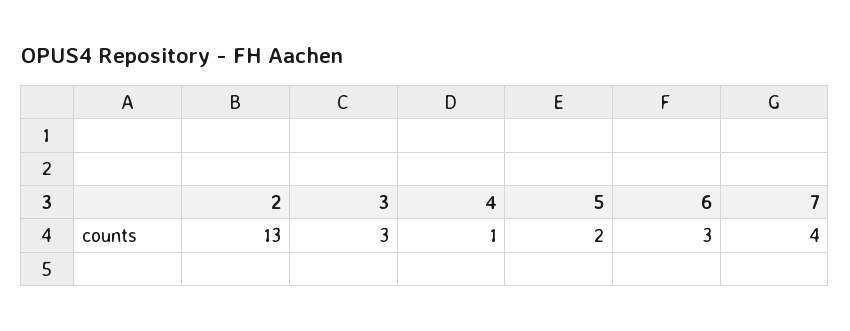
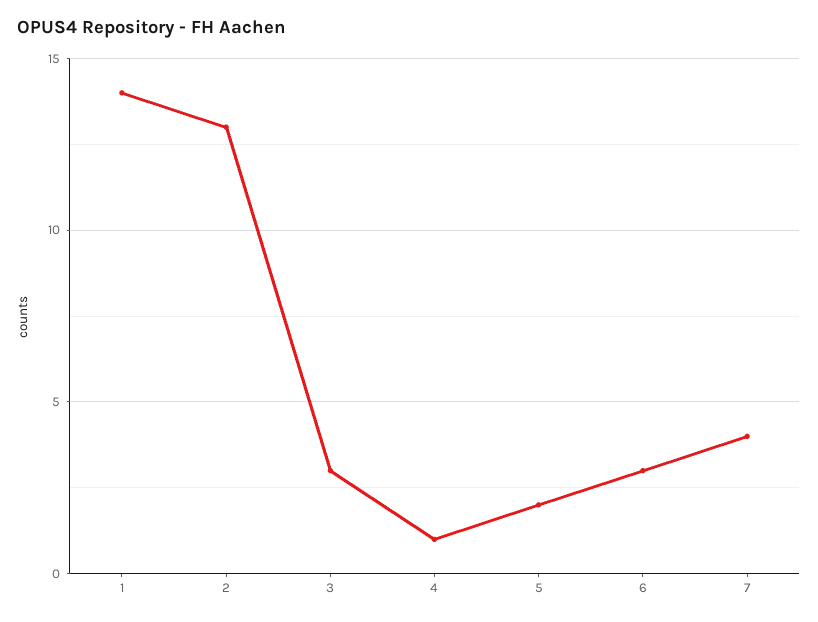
1: none -> 14

